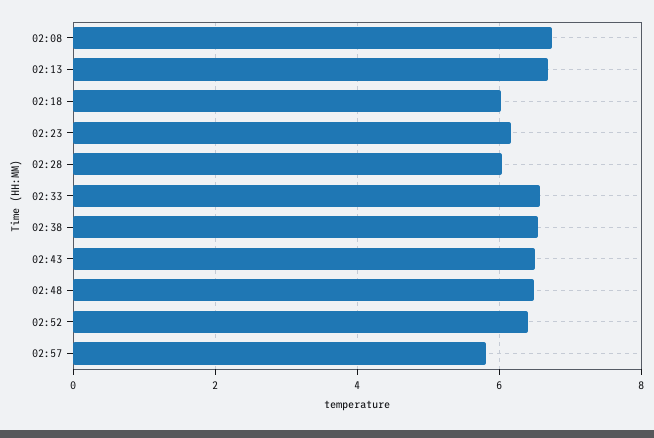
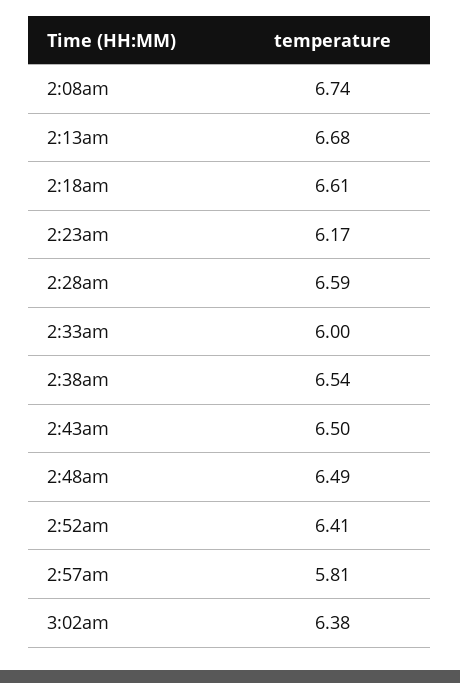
02:18: 6 -> 6.61
02:28: 6 -> 6.59
02:33: 6.6 -> 6
3:02am: none -> 6.38

